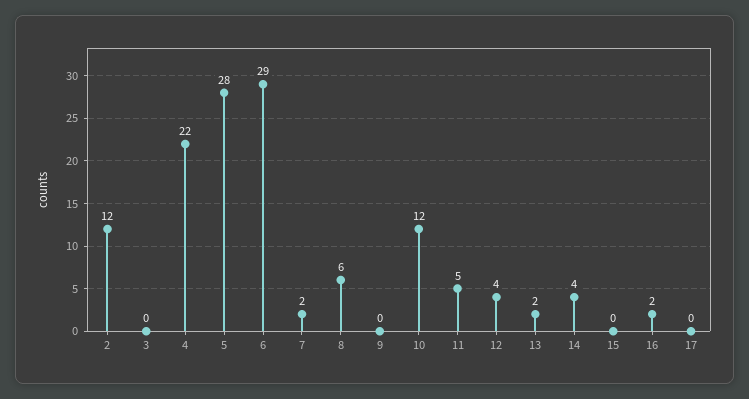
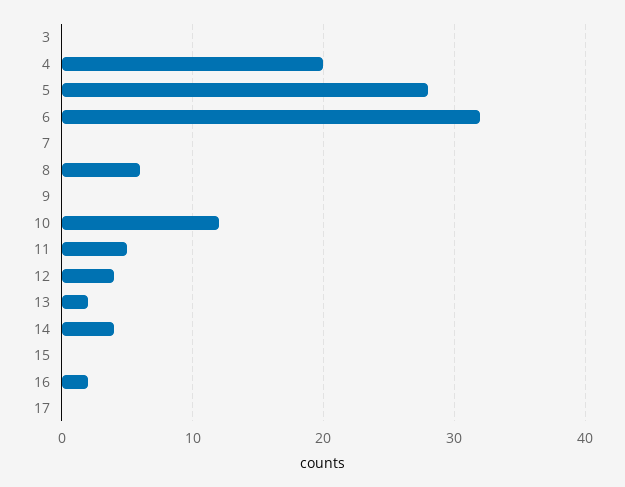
2: 12 -> none
4: 22 -> 20
6: 29 -> 32
7: 2 -> 0

